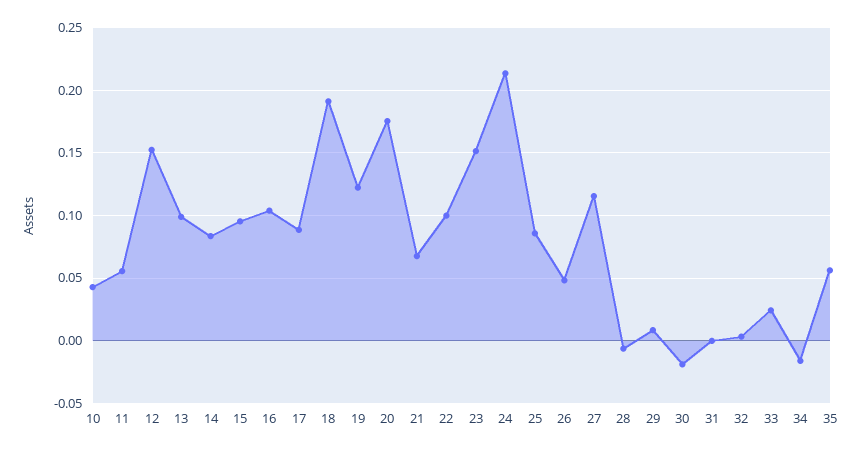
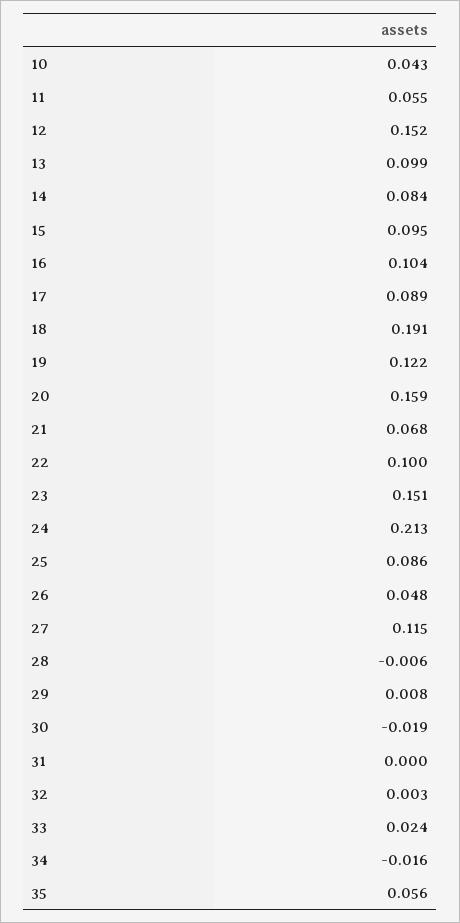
20: 0.175 -> 0.159

